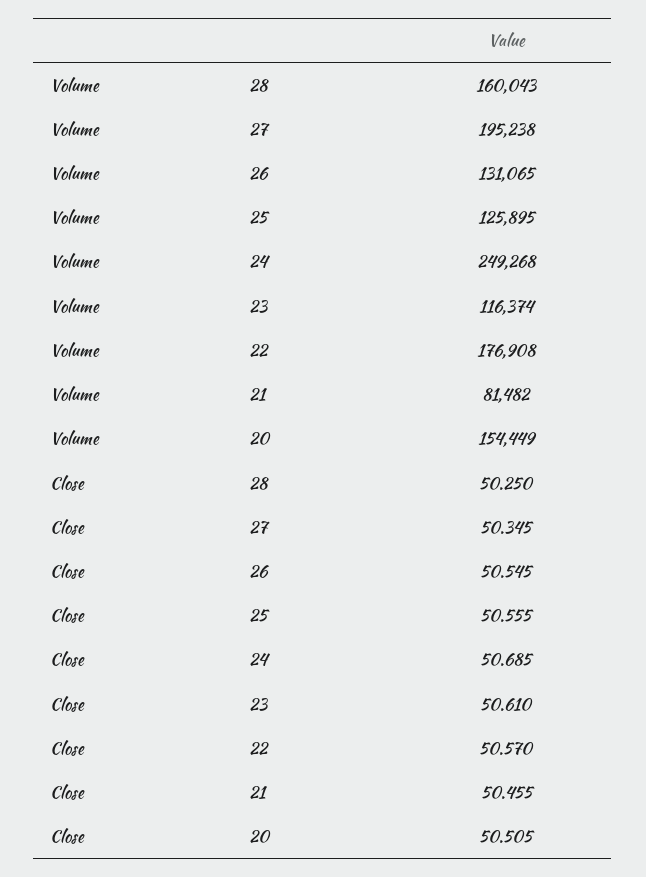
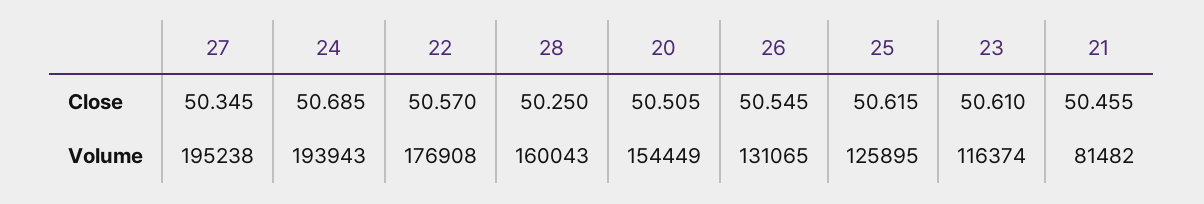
Volume, 24: 249268 -> 193943
Close, 25: 50.555 -> 50.615

